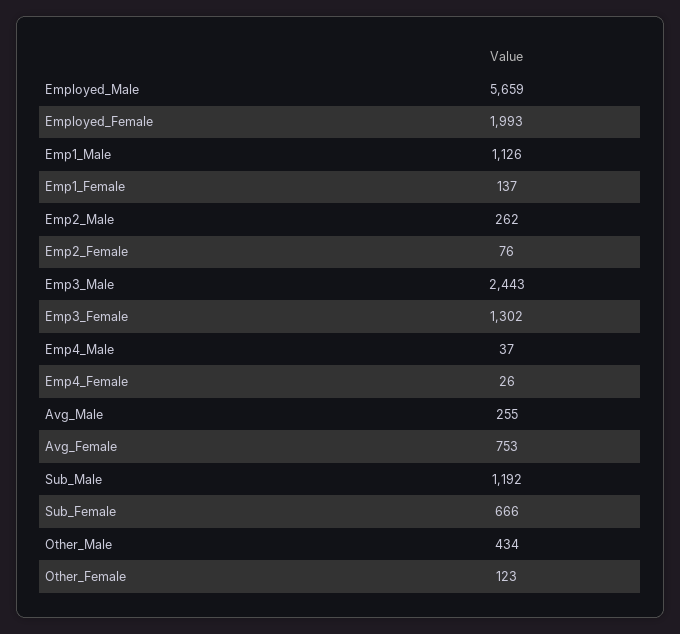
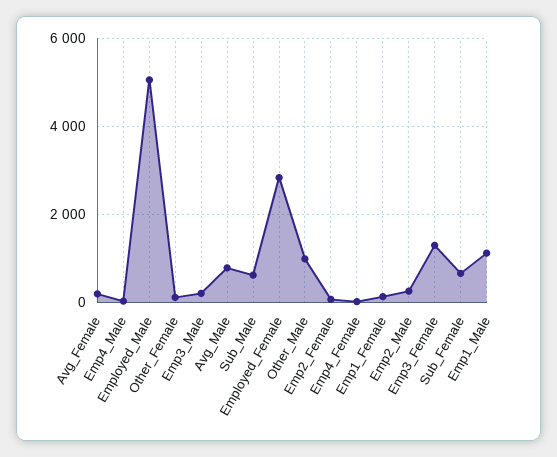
Employed_Male: 5659 -> 5000
Employed_Female: 1993 -> 2800
Emp3_Male: 2443 -> 200
Avg_Male: 255 -> 800
Avg_Female: 753 -> 200
Sub_Male: 1192 -> 600
Other_Male: 434 -> 1000

